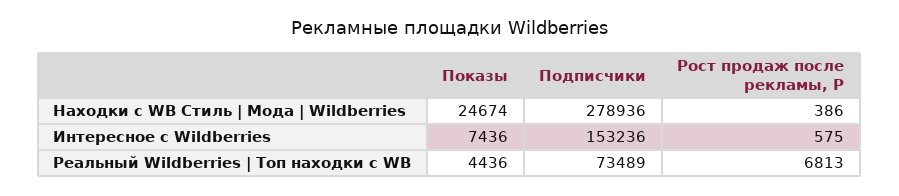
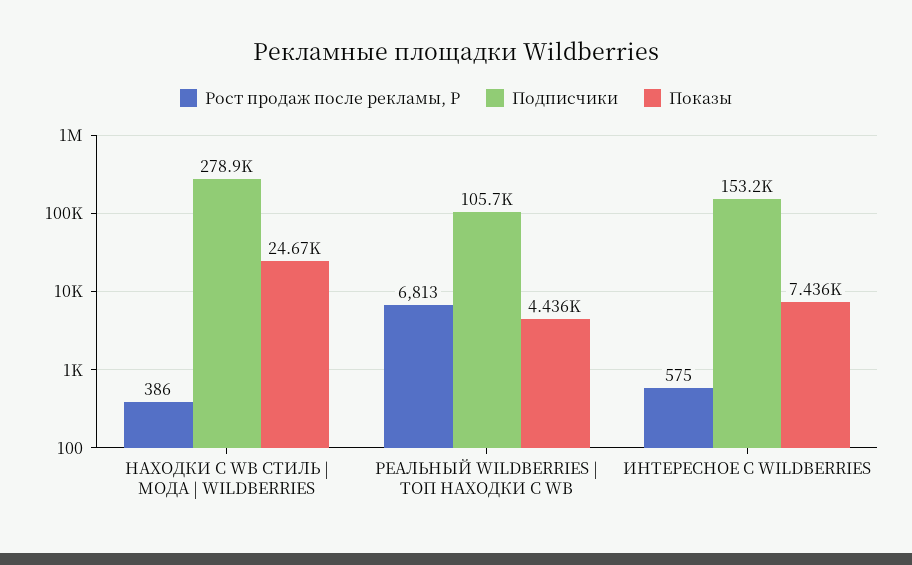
Подписчики, Реальный Wildberries | Топ находки с WB: 73489 -> 105700

